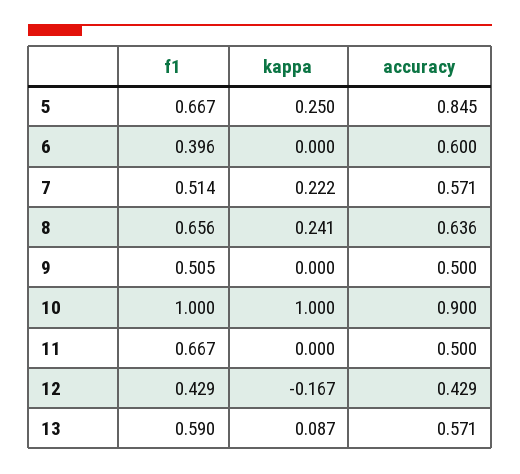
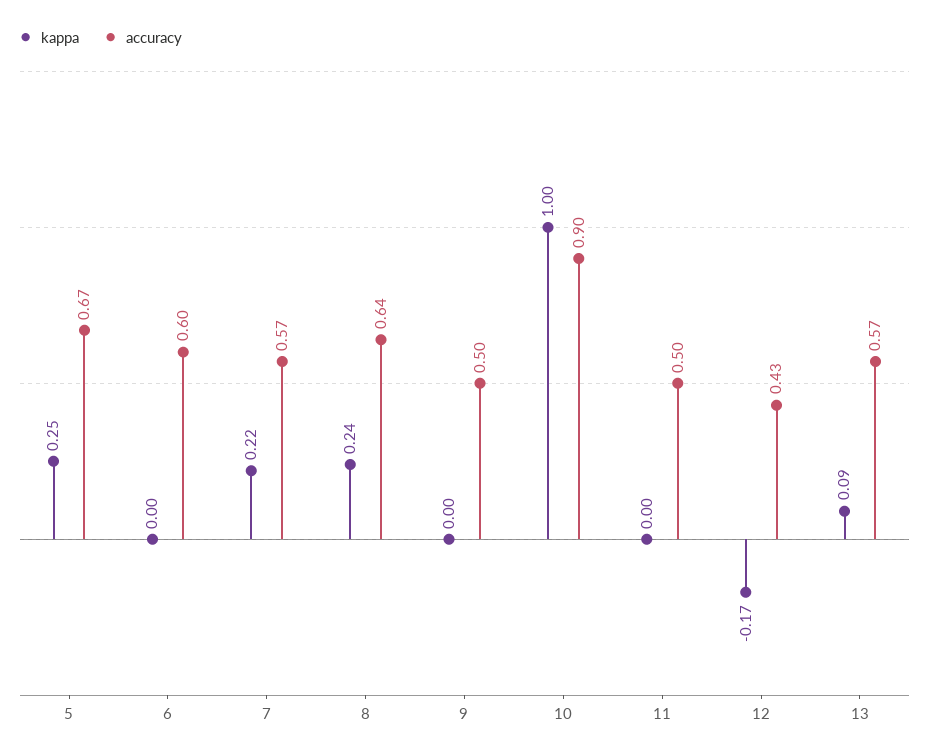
f1, 5: 0.667 -> none
accuracy, 5: 0.845 -> 0.67
f1, 6: 0.396 -> none
f1, 7: 0.514 -> none
f1, 8: 0.656 -> none
f1, 9: 0.505 -> none
f1, 10: 1 -> none
f1, 11: 0.667 -> none
f1, 12: 0.429 -> none
f1, 13: 0.59 -> none

